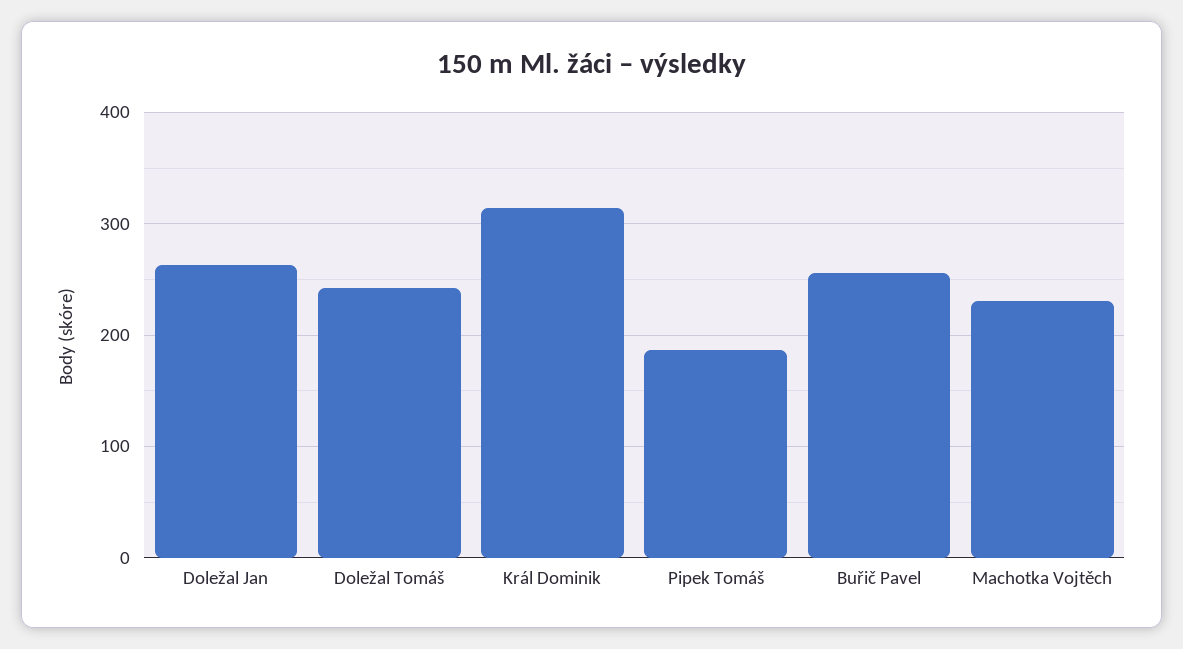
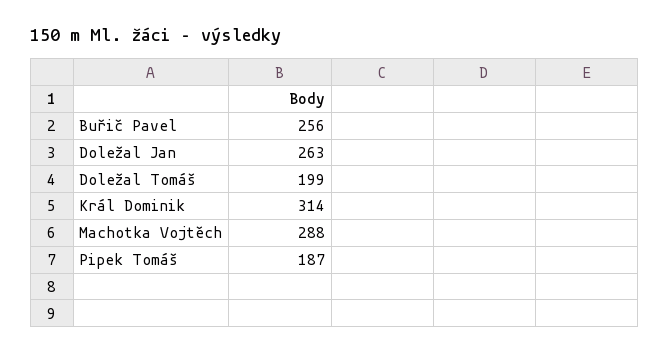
Doležal Tomáš: 240 -> 199
Machotka Vojtěch: 230 -> 288

